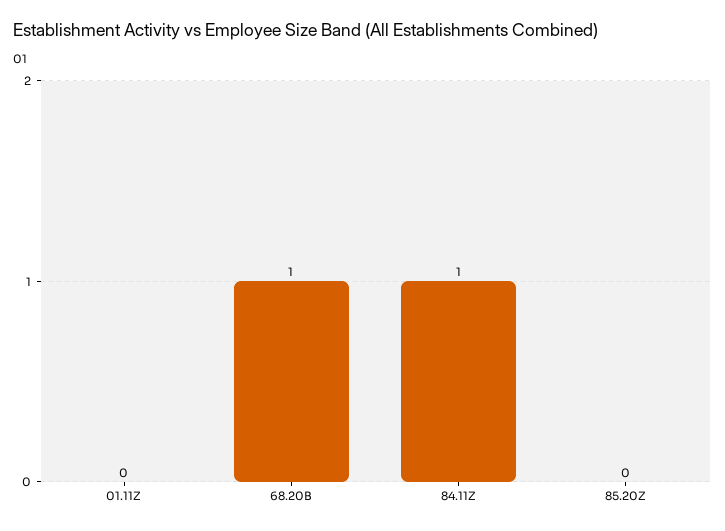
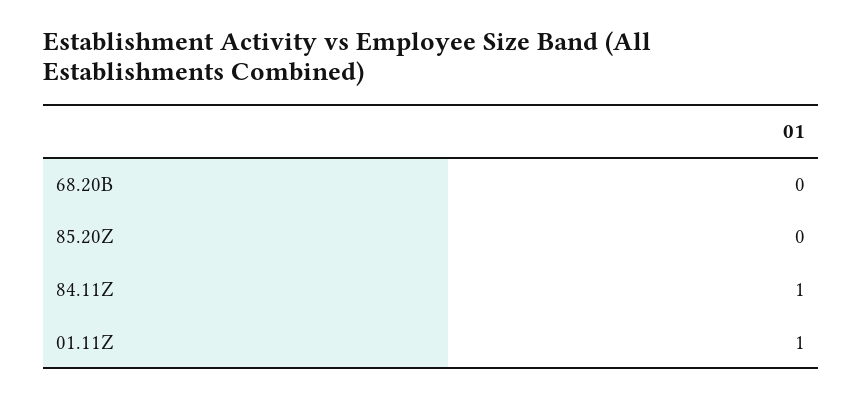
01.11Z: 0 -> 1
68.20B: 1 -> 0

